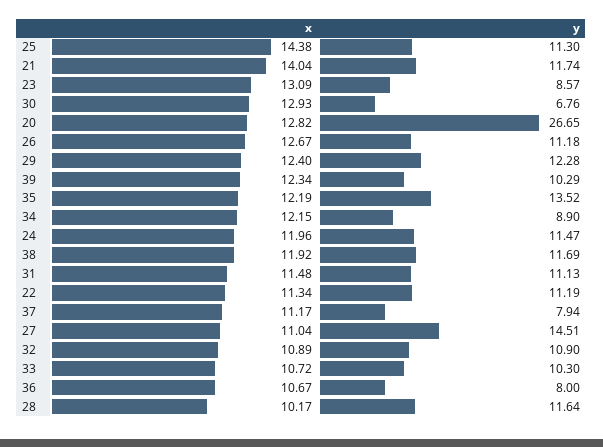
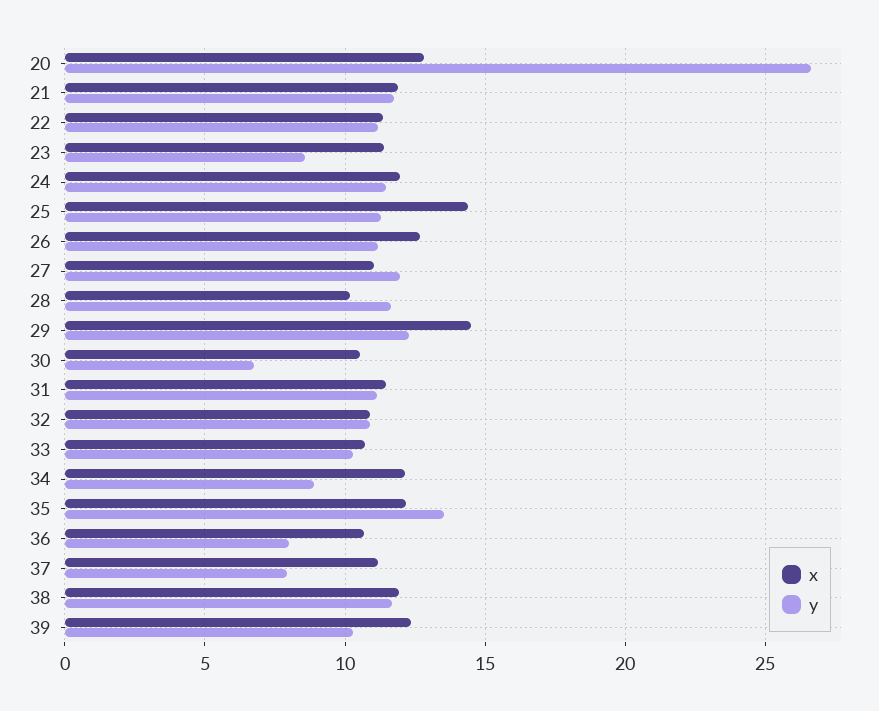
x, 21: 14.04 -> 12
x, 23: 13.09 -> 11.5
x, 30: 12.93 -> 10.5
x, 29: 12.4 -> 14.5
y, 27: 14.51 -> 12

